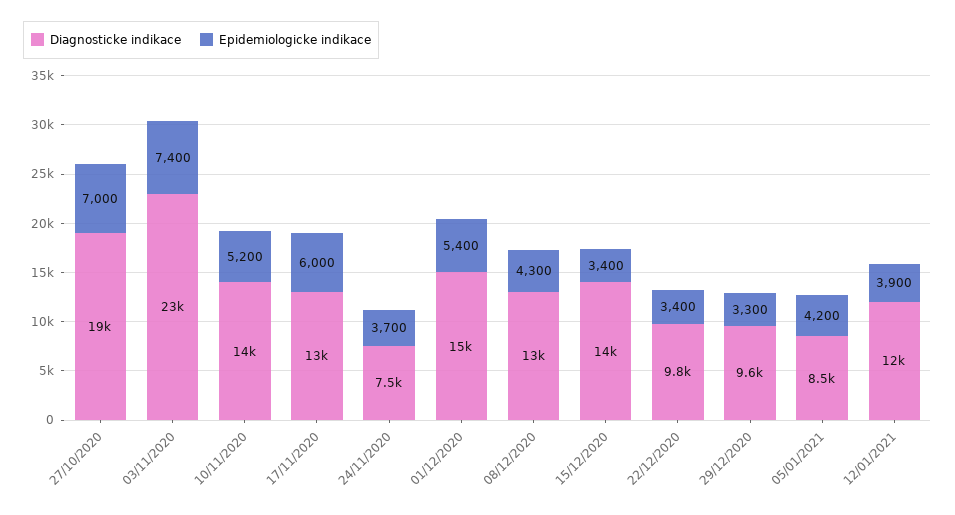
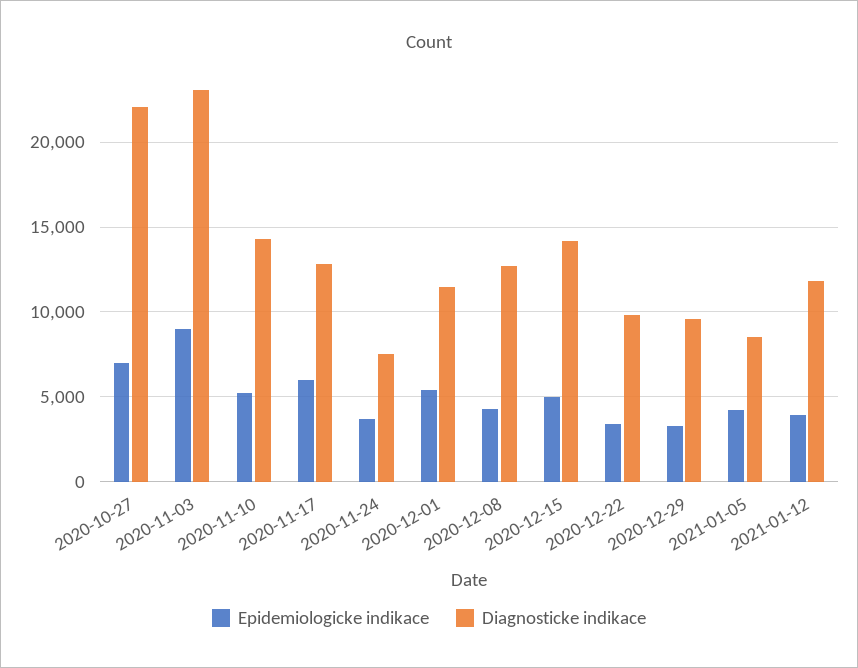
Diagnosticke indikace, 27/10/2020: 19000 -> 22000
Epidemiologicke indikace, 03/11/2020: 7400 -> 9000
Diagnosticke indikace, 01/12/2020: 15000 -> 11500
Epidemiologicke indikace, 15/12/2020: 3400 -> 5000

